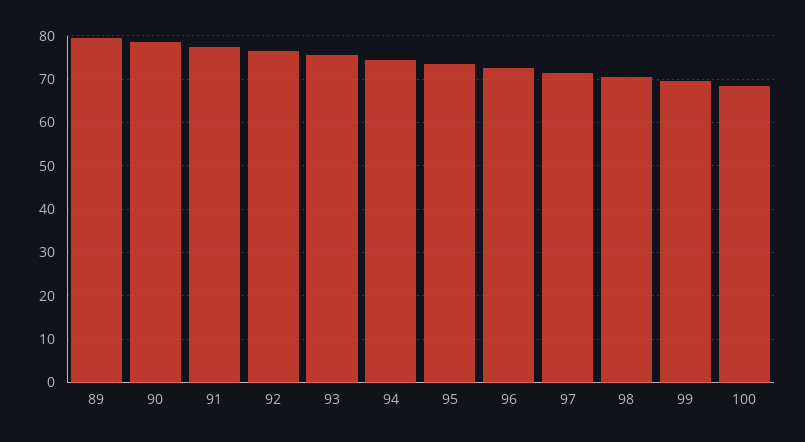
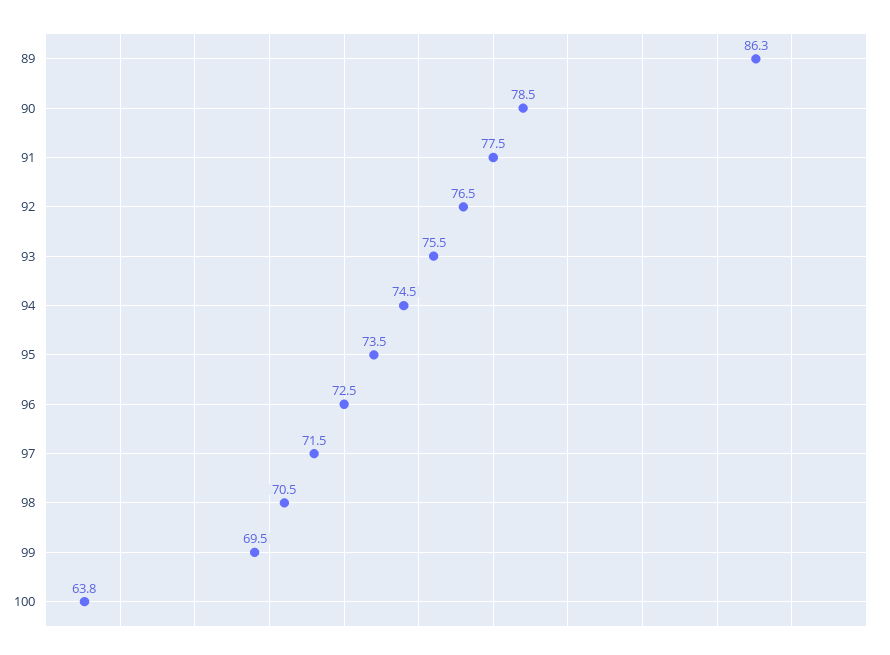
89: 80 -> 86.3
100: 68 -> 63.8

